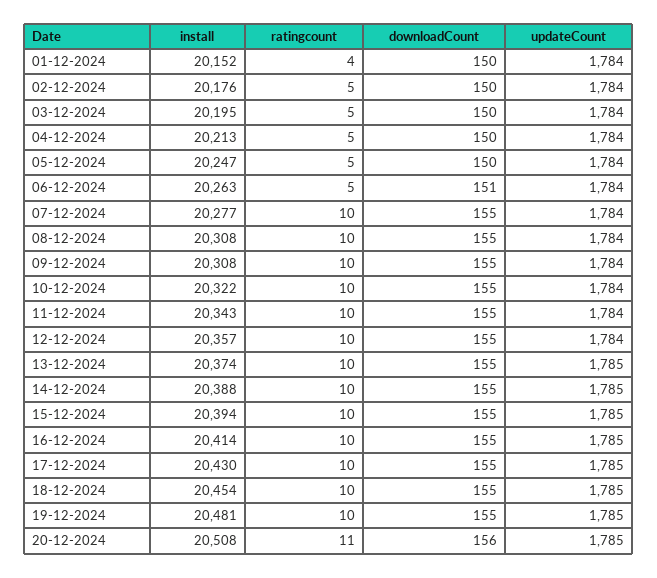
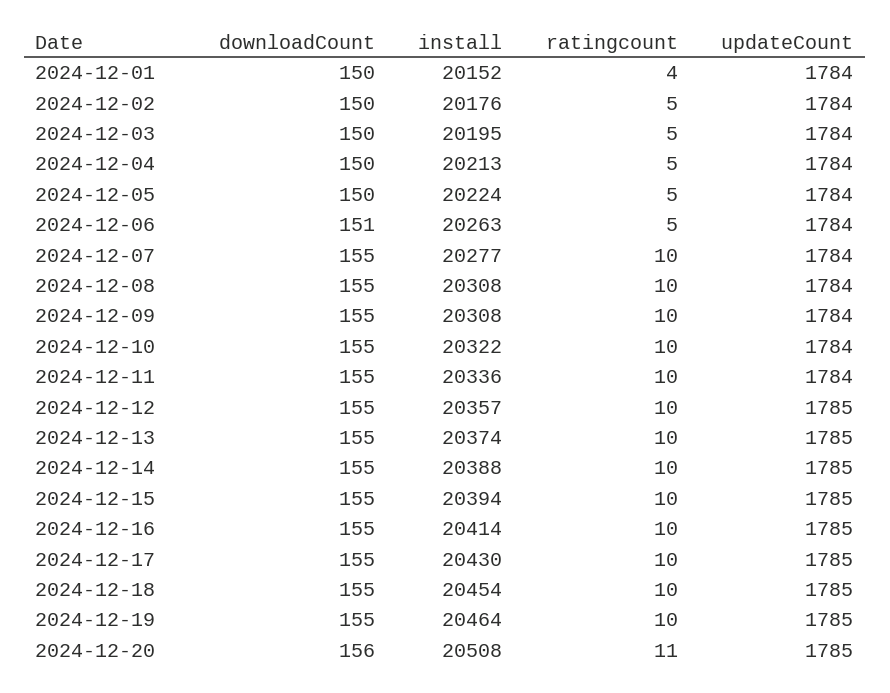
install, 05-12-2024: 20247 -> 20224
install, 11-12-2024: 20343 -> 20336
updateCount, 12-12-2024: 1784 -> 1785
install, 19-12-2024: 20481 -> 20464

